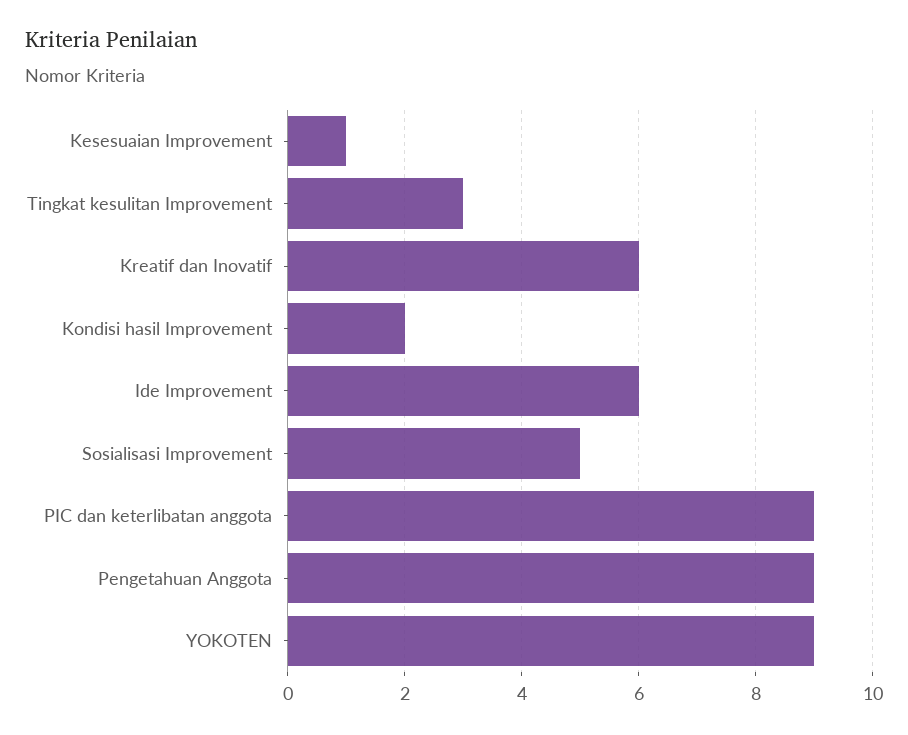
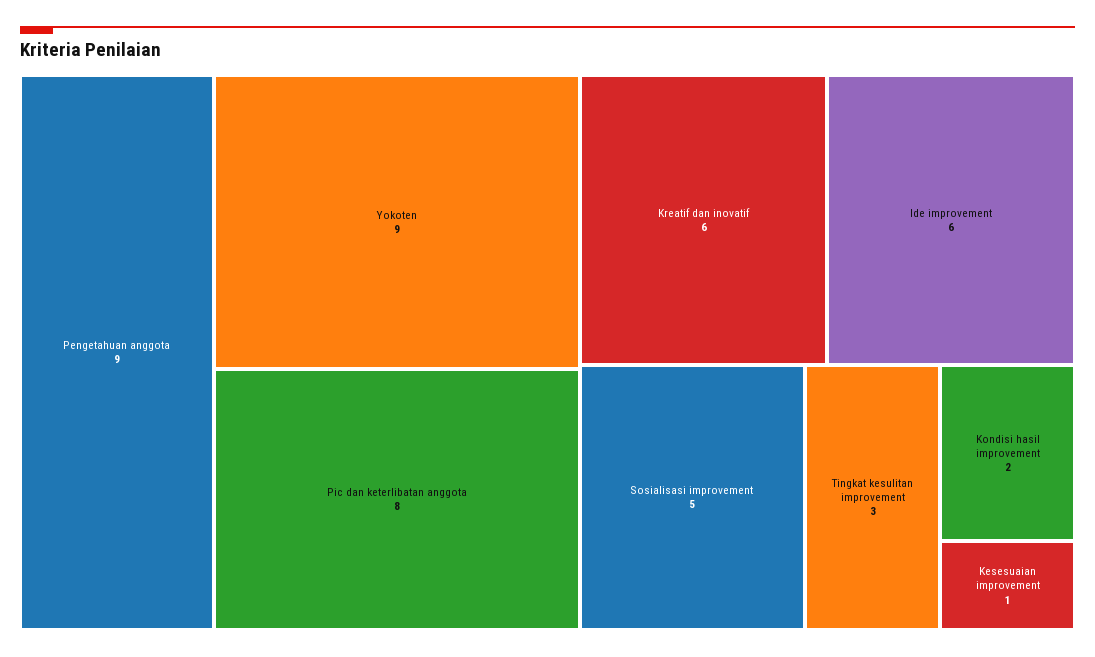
PIC dan keterlibatan anggota: 9 -> 8

